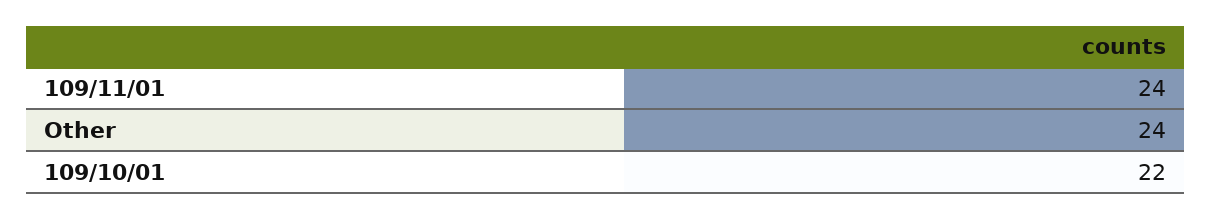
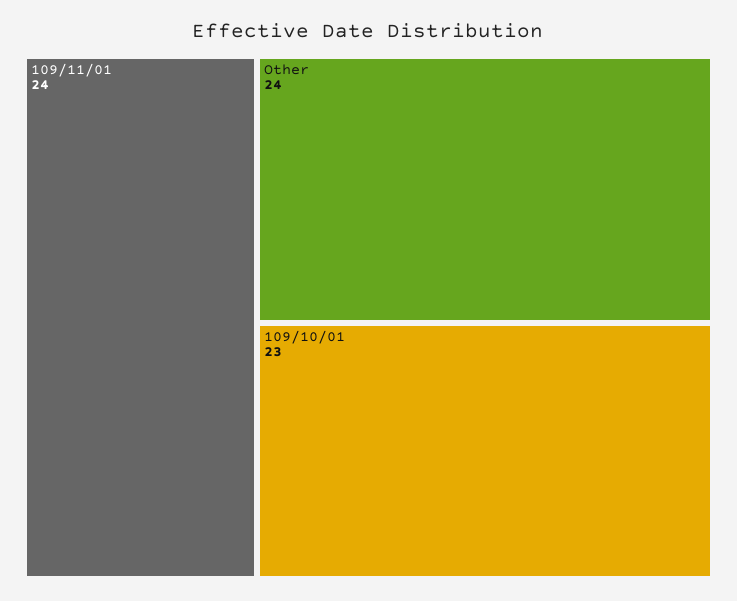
109/10/01: 22 -> 23

